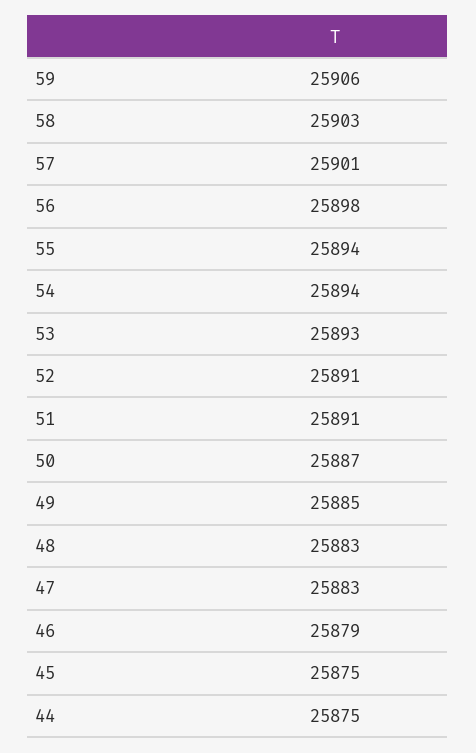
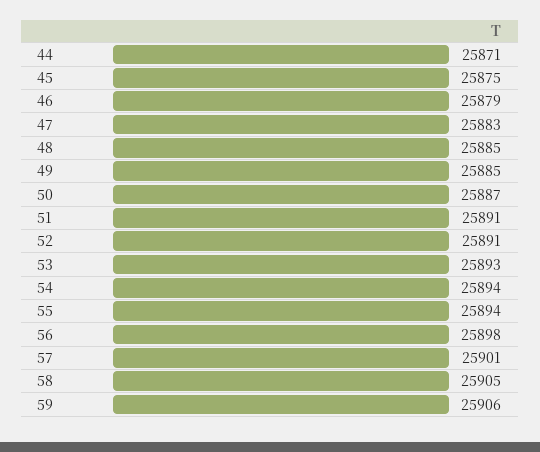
58: 25903 -> 25905
48: 25883 -> 25885
44: 25875 -> 25871

